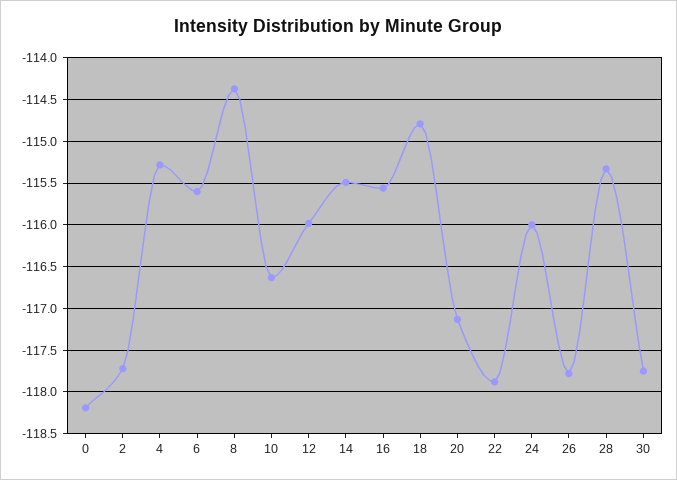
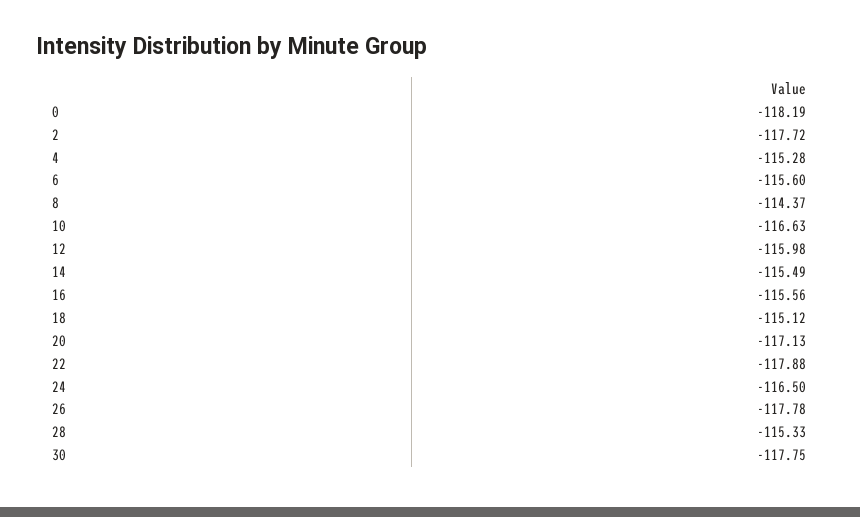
18: -114.8 -> -115.12
24: -116 -> -116.5

